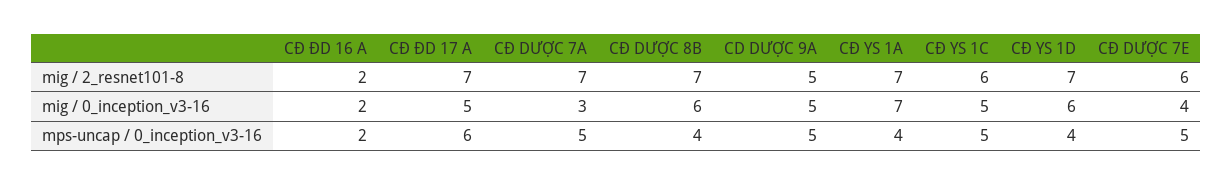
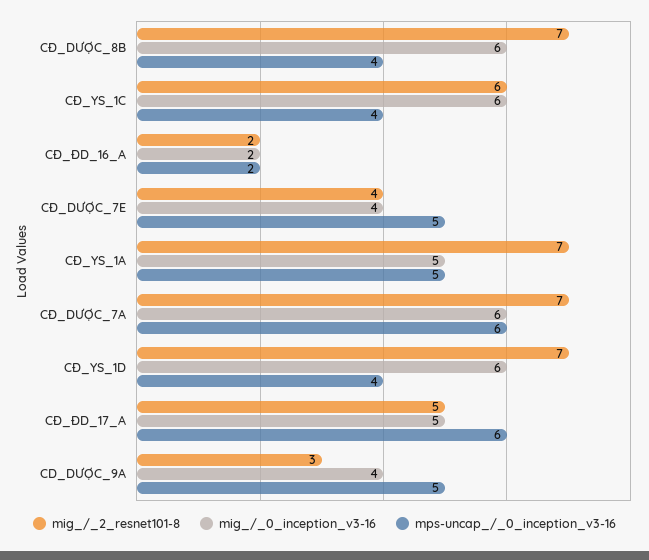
mig / 2_resnet101-8, CĐ ĐD 17 A: 7 -> 5
mig / 2_resnet101-8, CD DƯỢC 9A: 5 -> 3
mig / 2_resnet101-8, CĐ DƯỢC 7E: 6 -> 4
mig / 0_inception_v3-16, CĐ DƯỢC 7A: 3 -> 6
mig / 0_inception_v3-16, CD DƯỢC 9A: 5 -> 4
mig / 0_inception_v3-16, CĐ YS 1A: 7 -> 5
mig / 0_inception_v3-16, CĐ YS 1C: 5 -> 6
mps-uncap / 0_inception_v3-16, CĐ DƯỢC 7A: 5 -> 6
mps-uncap / 0_inception_v3-16, CĐ YS 1A: 4 -> 5
mps-uncap / 0_inception_v3-16, CĐ YS 1C: 5 -> 4

